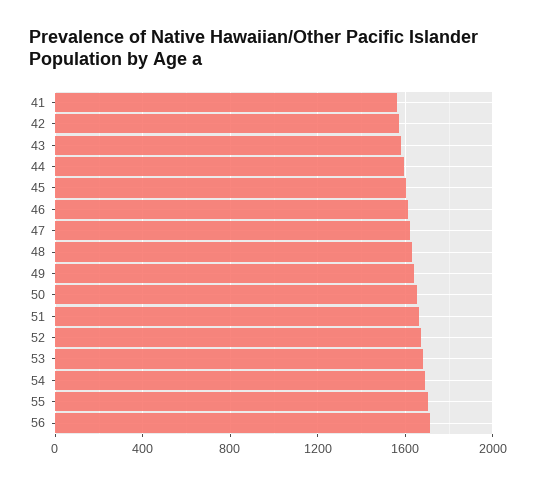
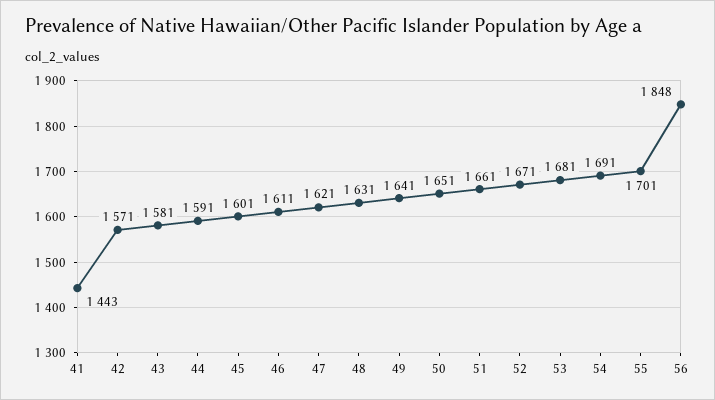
41: 1550 -> 1443
56: 1700 -> 1848

